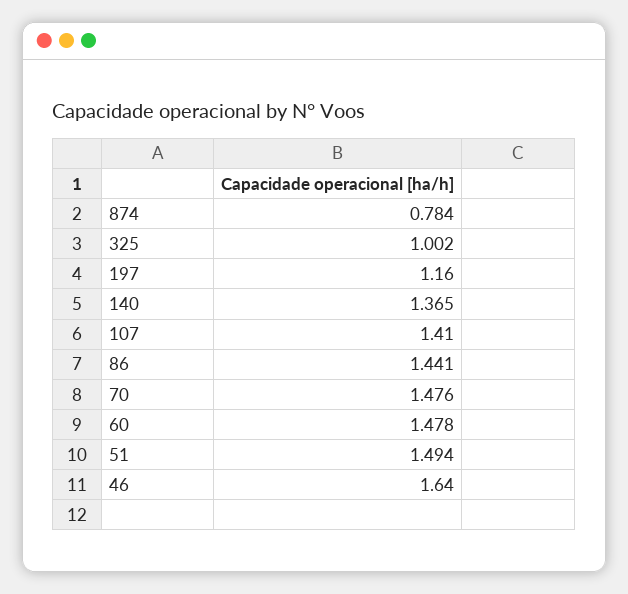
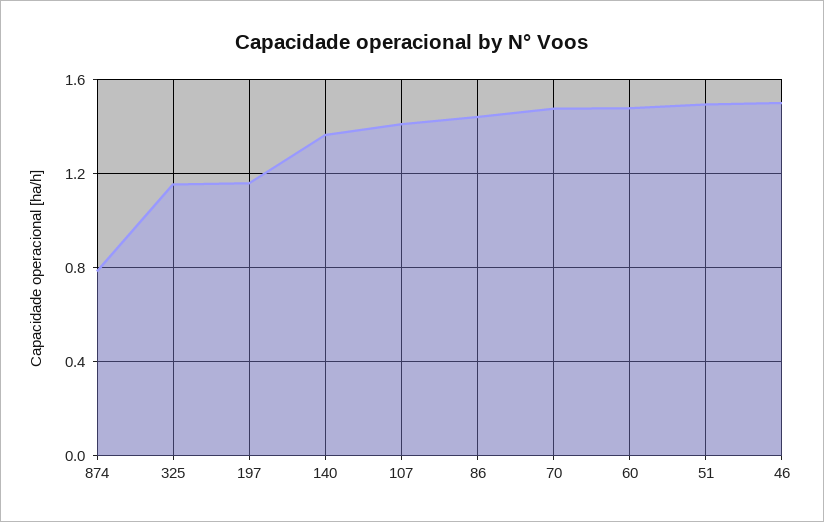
325: 1.002 -> 1.15
46: 1.64 -> 1.5

